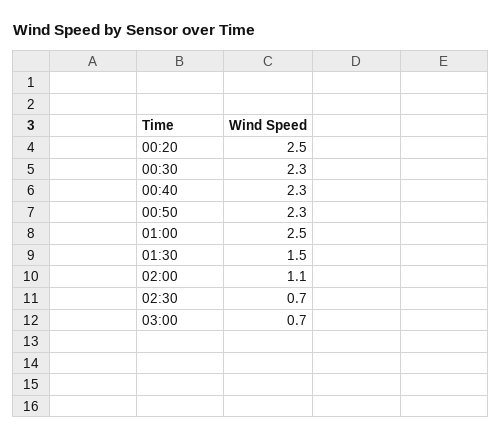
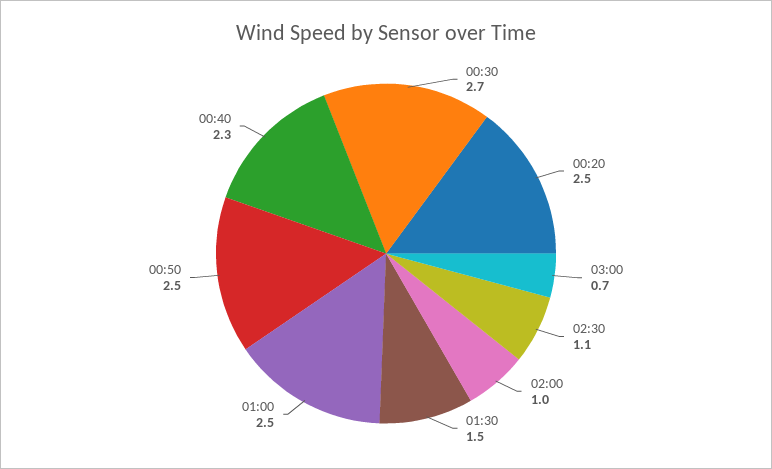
00:30: 2.3 -> 2.7
00:50: 2.3 -> 2.5
02:00: 1.1 -> 1
02:30: 0.7 -> 1.1

